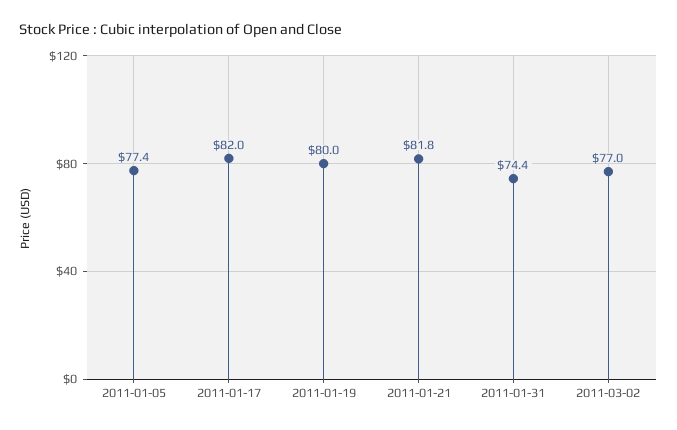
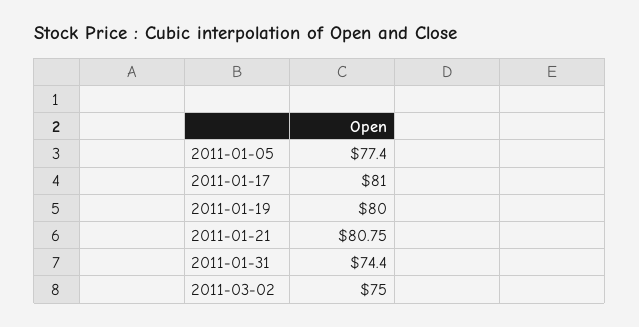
2011-01-17: 82 -> 81
2011-01-21: 81.8 -> 80.75
2011-03-02: 77 -> 75

